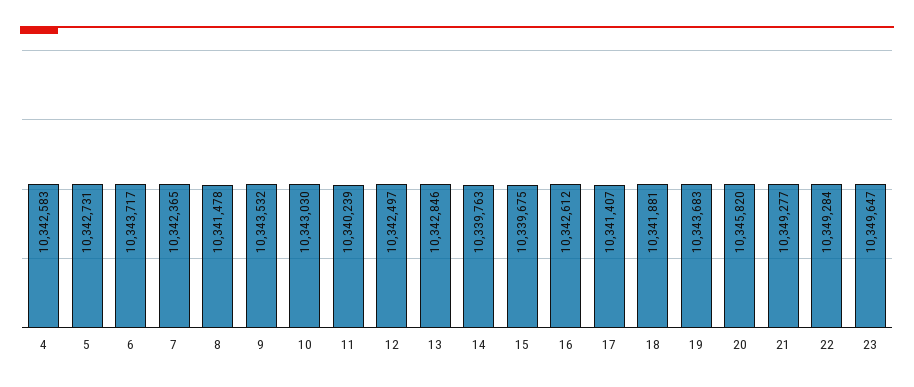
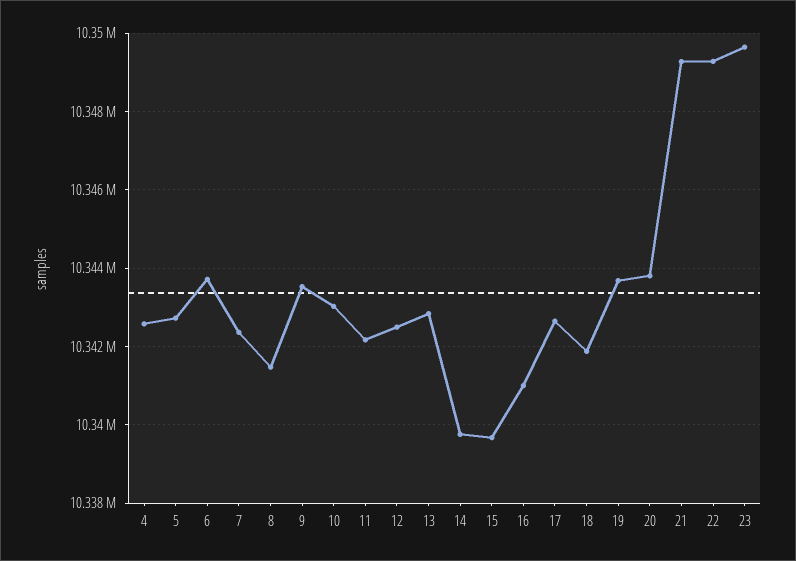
11: 10340239 -> 10342200
16: 10342612 -> 10341000
17: 10341407 -> 10342600
20: 10345820 -> 10343800

